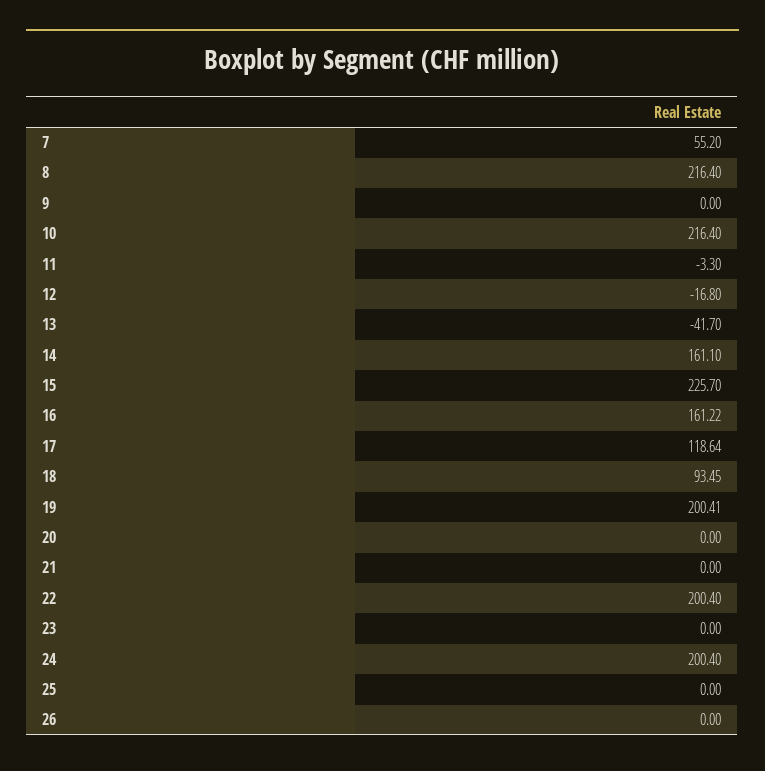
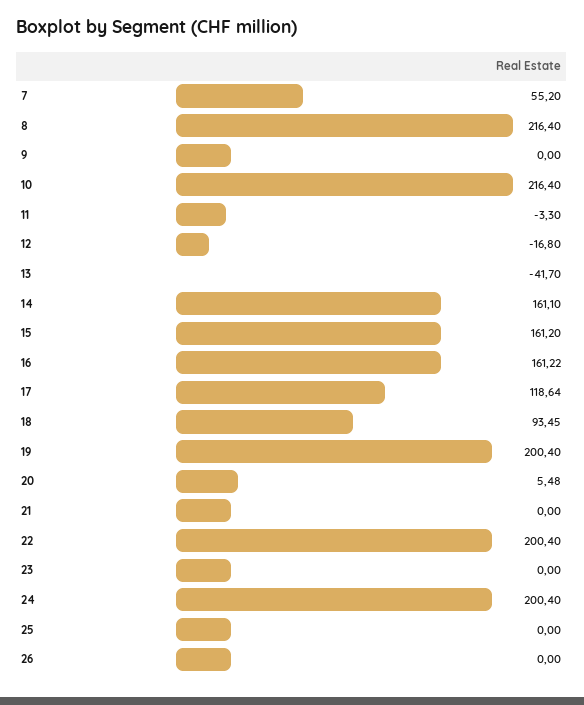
15: 225.7 -> 161.2
19: 200.41 -> 200.4
20: 0 -> 5.48

